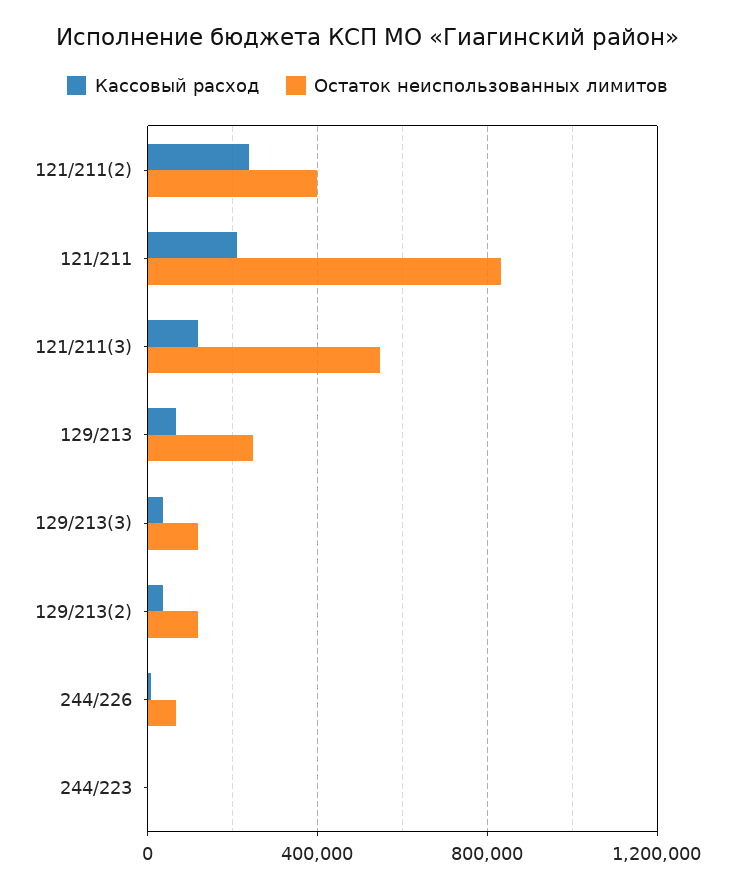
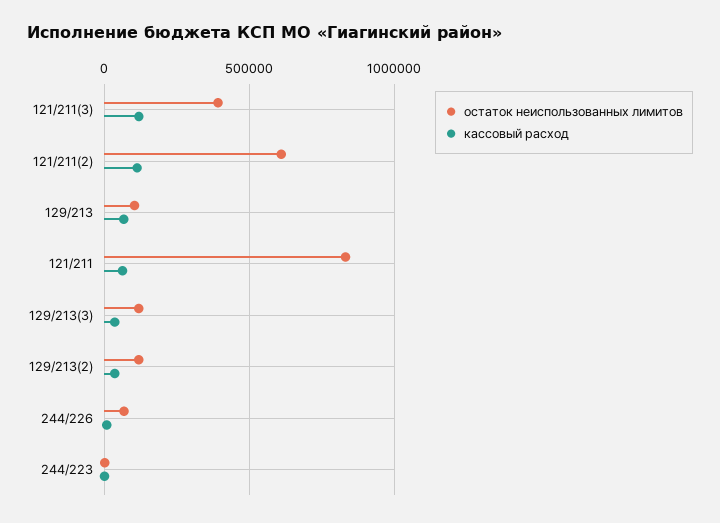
Кассовый расход, 121/211(2): 250000 -> 100000
Остаток неиспользованных лимитов, 121/211(2): 400000 -> 600000
Кассовый расход, 121/211: 200000 -> 50000
Остаток неиспользованных лимитов, 121/211(3): 550000 -> 400000
Остаток неиспользованных лимитов, 129/213: 250000 -> 100000

